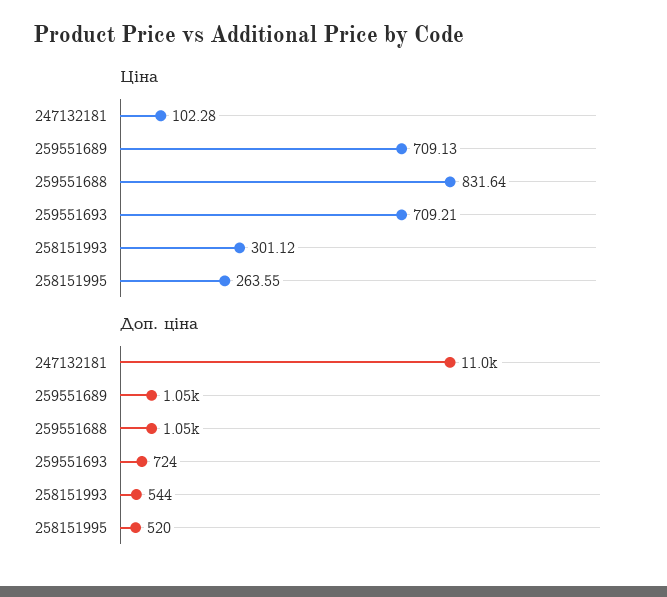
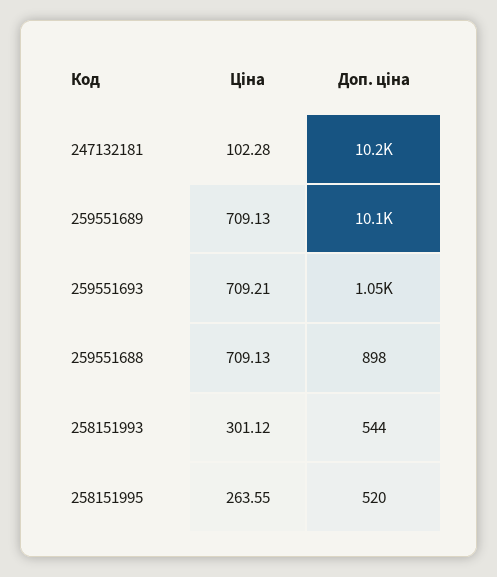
Ціна, 259551688: 831.64 -> 709.13
Доп. ціна, 247132181: 11000 -> 10200
Доп. ціна, 259551689: 1050 -> 10100
Доп. ціна, 259551688: 1050 -> 898
Доп. ціна, 259551693: 724 -> 1050

